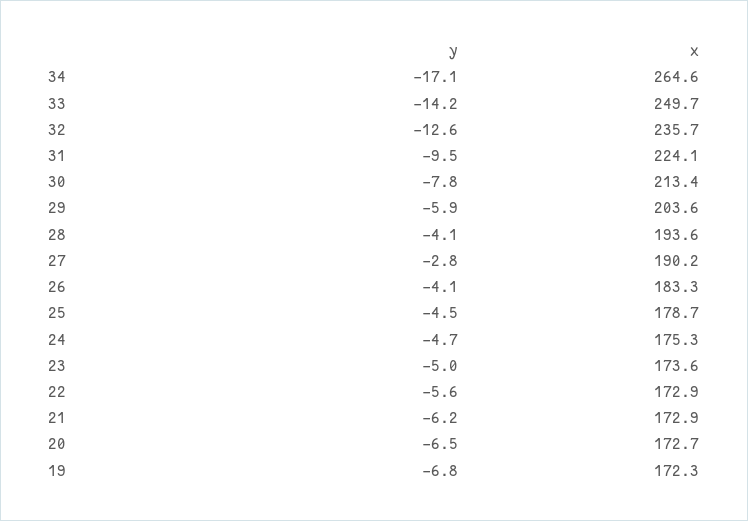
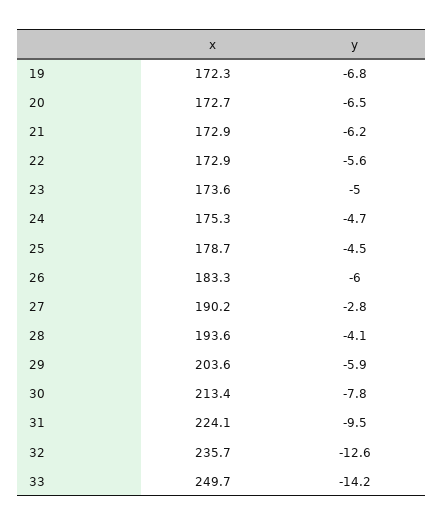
y, 34: -17.1 -> none
x, 34: 264.6 -> none
y, 26: -4.1 -> -6

